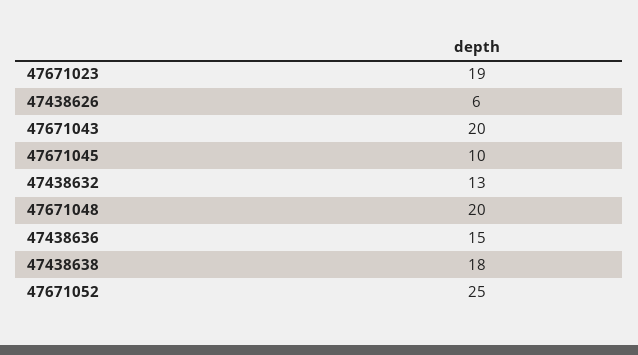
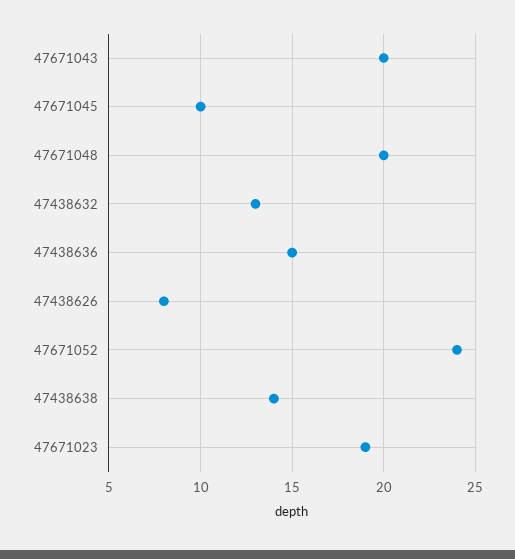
47438626: 6 -> 8
47438638: 18 -> 14
47671052: 25 -> 24

